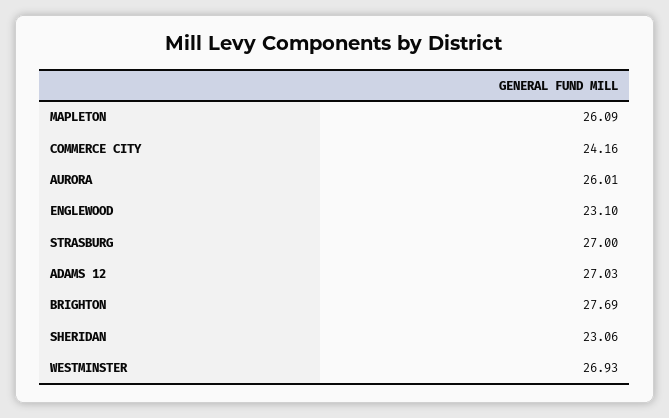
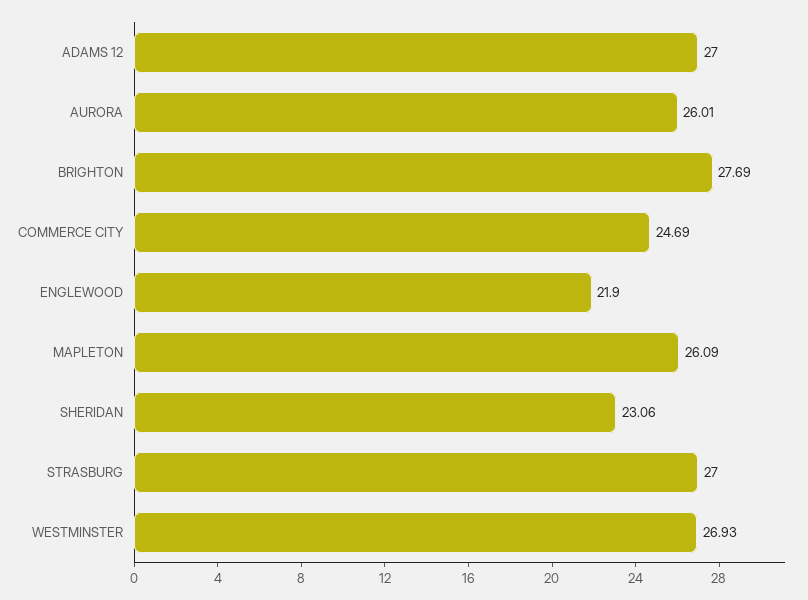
COMMERCE CITY: 24.16 -> 24.69
ENGLEWOOD: 23.1 -> 21.9
ADAMS 12: 27.03 -> 27

